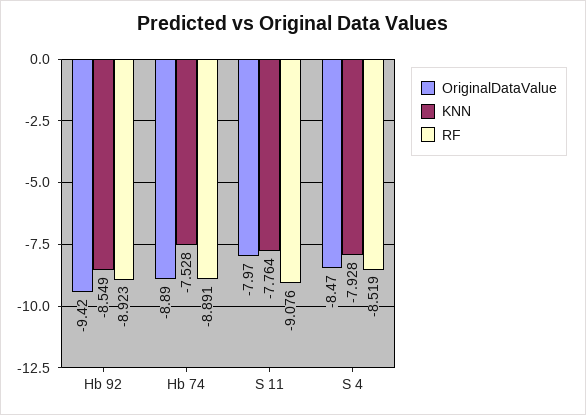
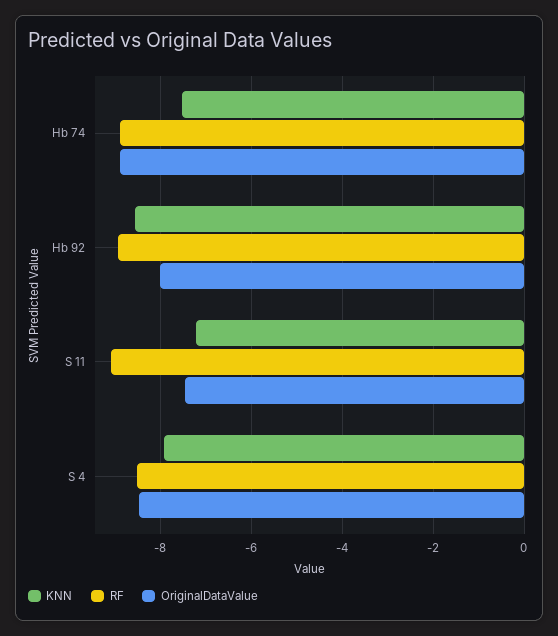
OriginalDataValue, Hb 92: -9.42 -> -8
OriginalDataValue, S 11: -7.97 -> -7.4
KNN, S 11: -7.764 -> -7.2

